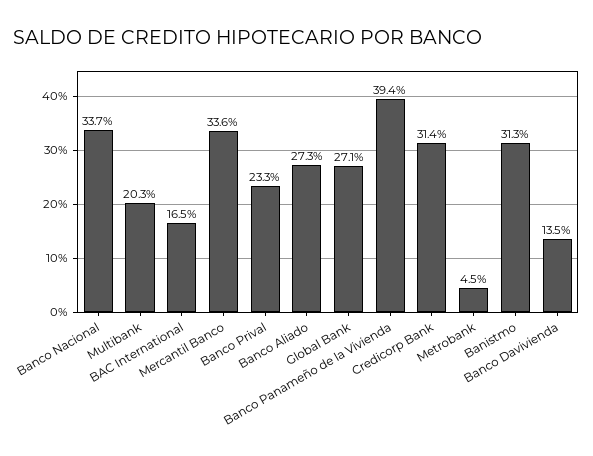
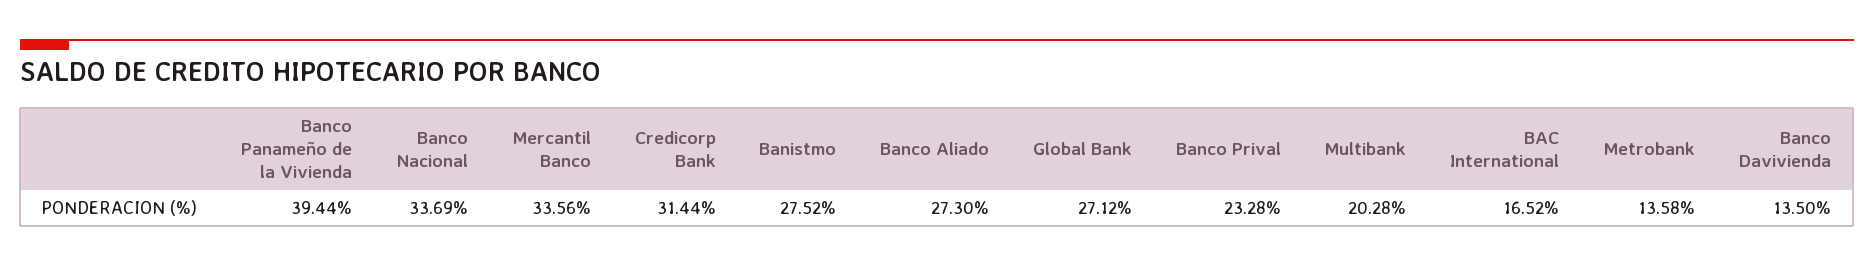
Metrobank: 4.5 -> 13.58
Banistmo: 31.3 -> 27.52

